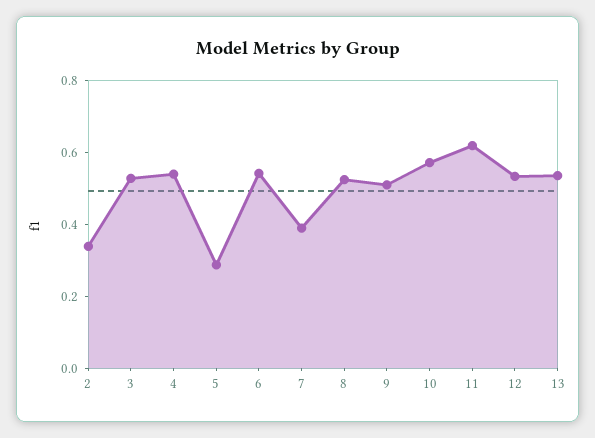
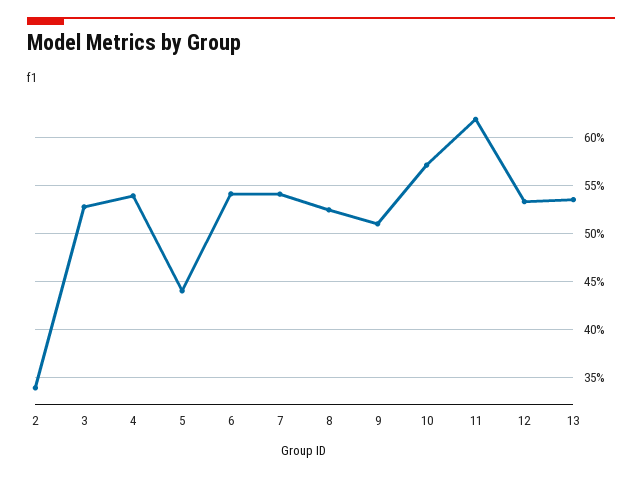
5: 0.3 -> 0.44
7: 0.4 -> 0.54

